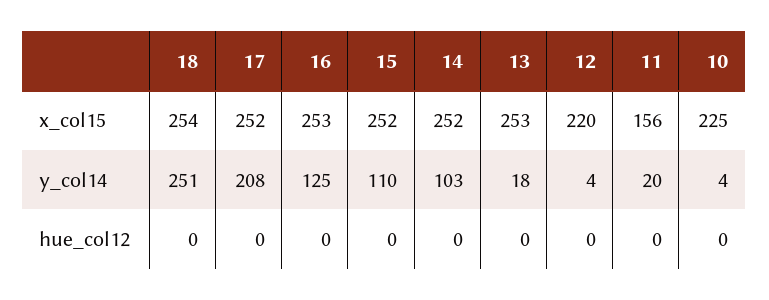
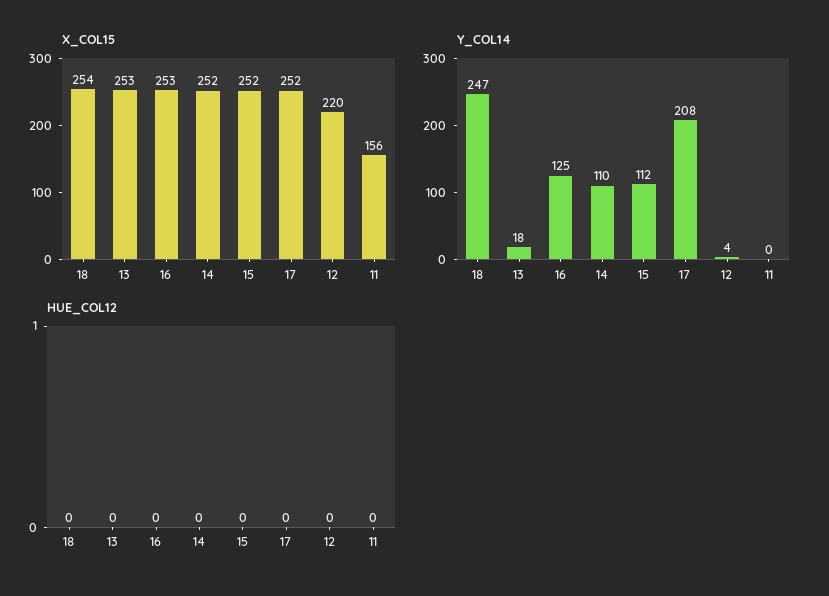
x_col15, 10: 225 -> none
y_col14, 18: 251 -> 247
y_col14, 15: 110 -> 112
y_col14, 14: 103 -> 110
y_col14, 11: 20 -> 0
y_col14, 10: 4 -> none
hue_col12, 10: 0 -> none

